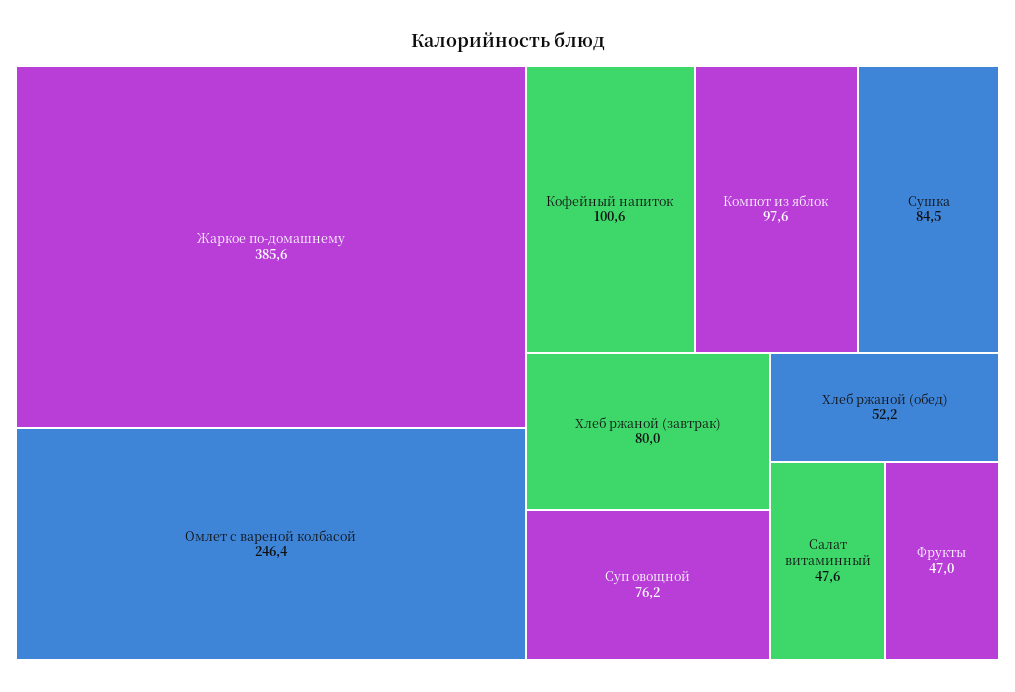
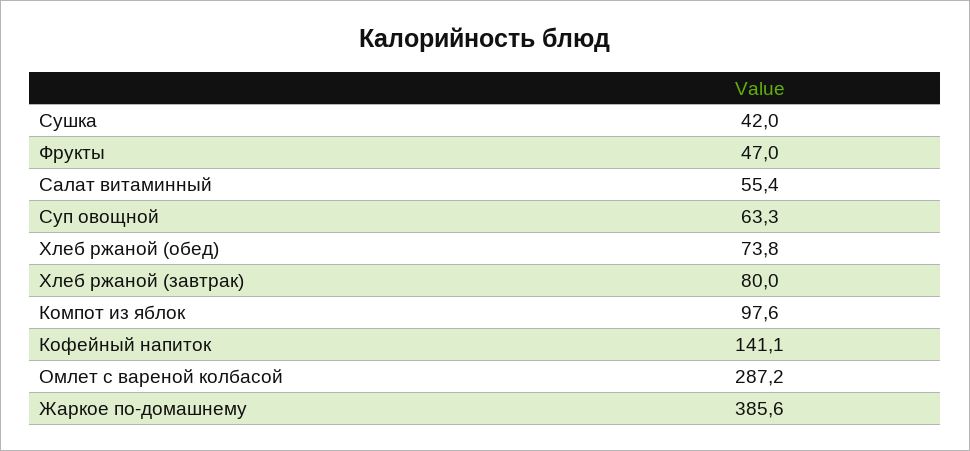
Омлет с вареной колбасой: 246.4 -> 287.2
Кофейный напиток: 100.6 -> 141.1
Сушка: 84.5 -> 42
Суп овощной: 76.2 -> 63.3
Хлеб ржаной (обед): 52.2 -> 73.8
Салат витаминный: 47.6 -> 55.4

